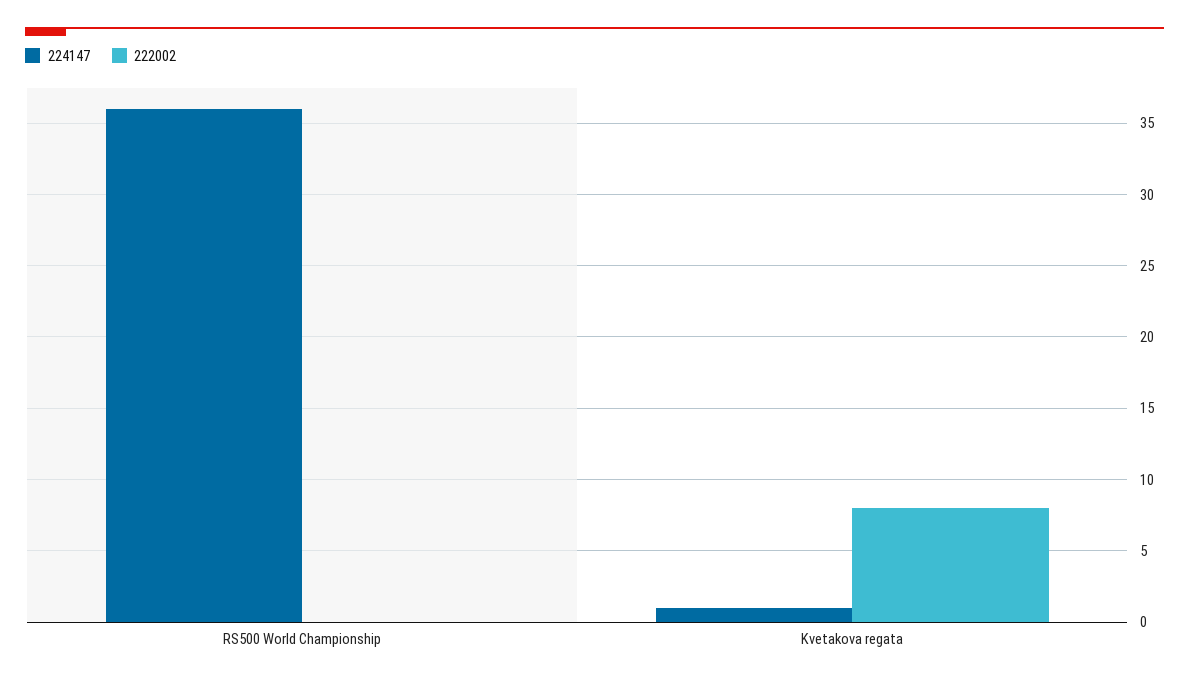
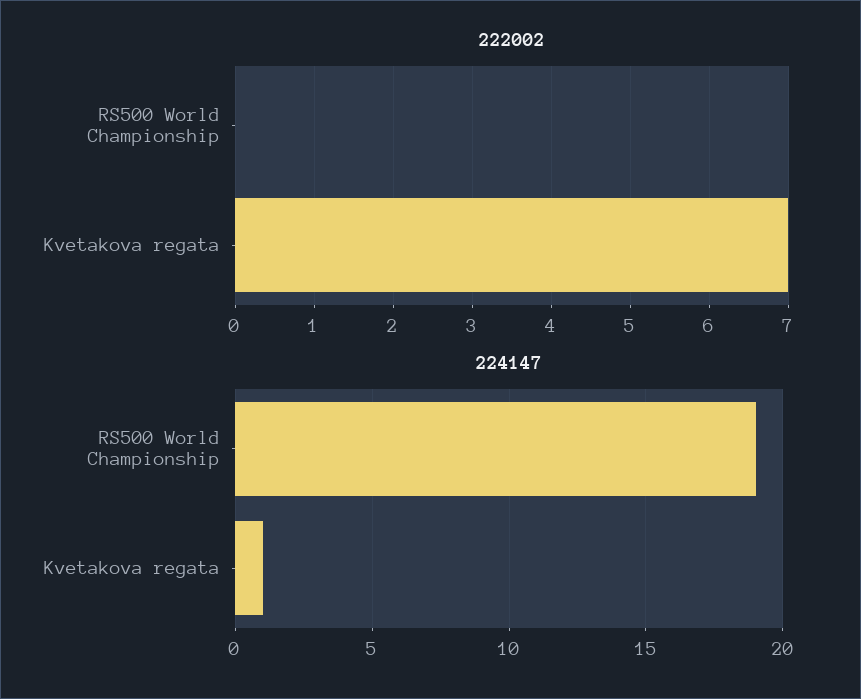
224147, RS500 World Championship: 36 -> 19
222002, Kvetakova regata: 8 -> 7

